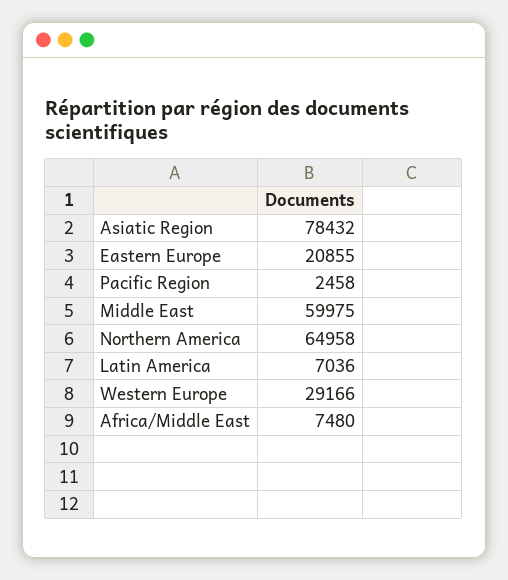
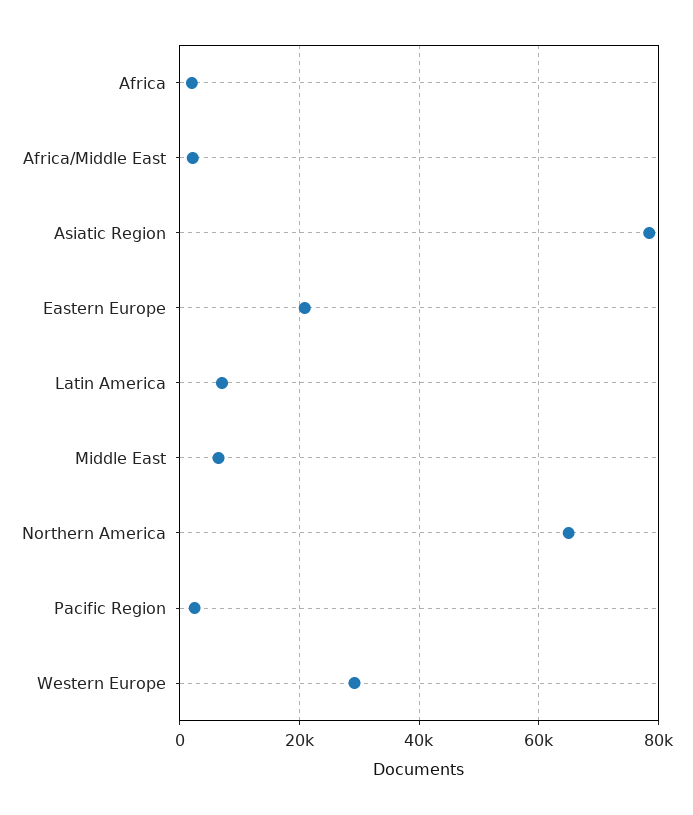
Middle East: 59975 -> 6000
Africa/Middle East: 7480 -> 2000
Africa: none -> 2000

